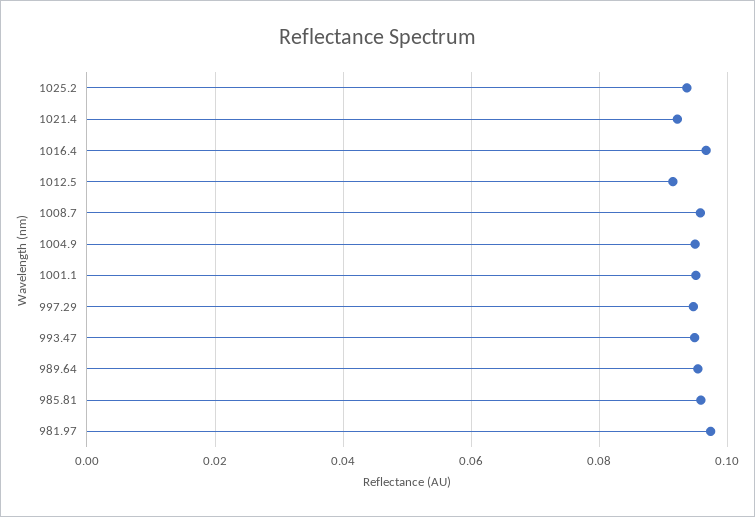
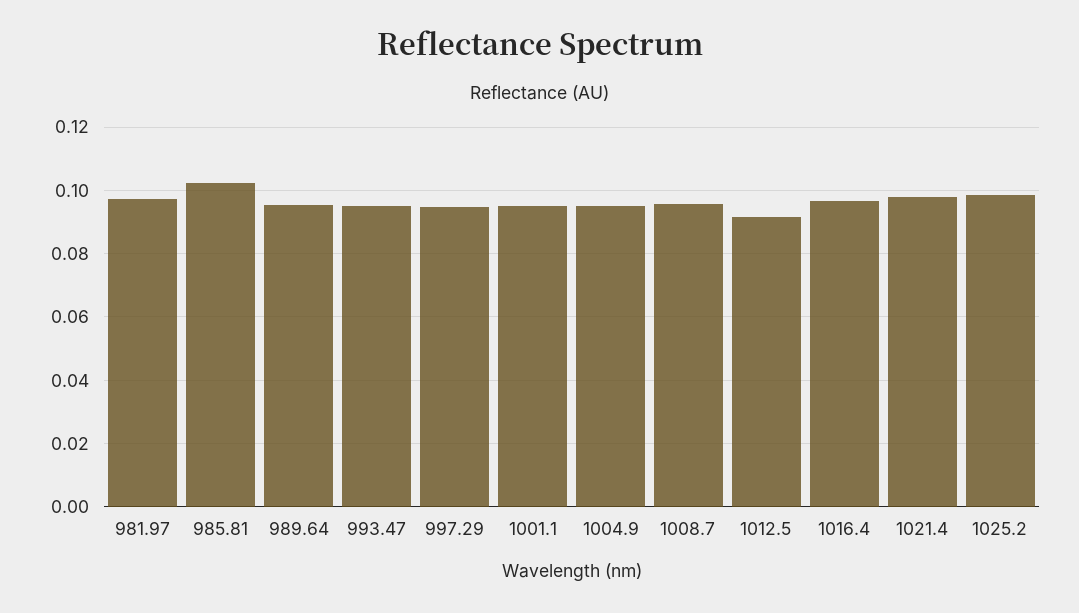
1025.2: 0.094 -> 0.098
1021.4: 0.092 -> 0.098
985.81: 0.096 -> 0.102

